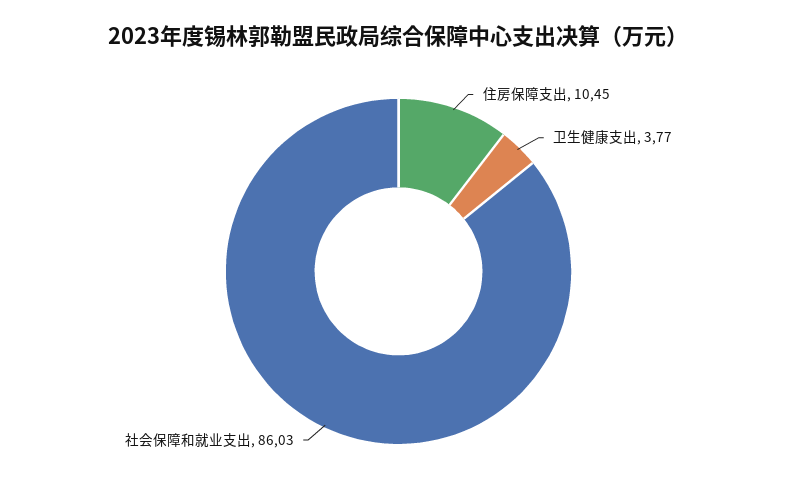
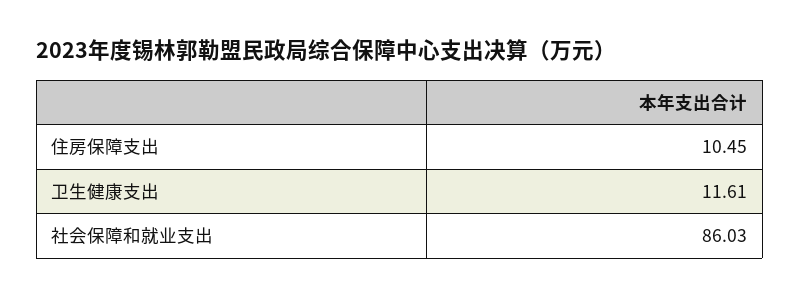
卫生健康支出: 3.77 -> 11.61

